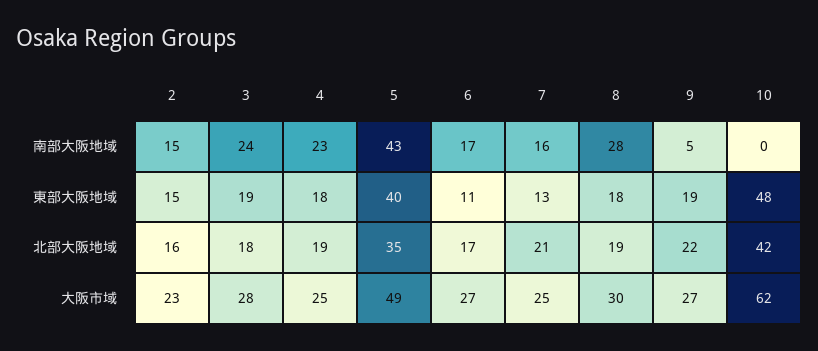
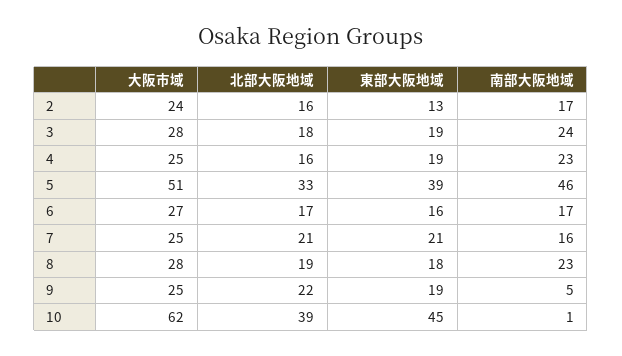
2, 南部大阪地域: 15 -> 17
5, 南部大阪地域: 43 -> 46
8, 南部大阪地域: 28 -> 23
10, 南部大阪地域: 0 -> 1
2, 東部大阪地域: 15 -> 13
4, 東部大阪地域: 18 -> 19
5, 東部大阪地域: 40 -> 39
6, 東部大阪地域: 11 -> 16
7, 東部大阪地域: 13 -> 21
10, 東部大阪地域: 48 -> 45
4, 北部大阪地域: 19 -> 16
5, 北部大阪地域: 35 -> 33
10, 北部大阪地域: 42 -> 39
2, 大阪市域: 23 -> 24
5, 大阪市域: 49 -> 51
8, 大阪市域: 30 -> 28
9, 大阪市域: 27 -> 25

